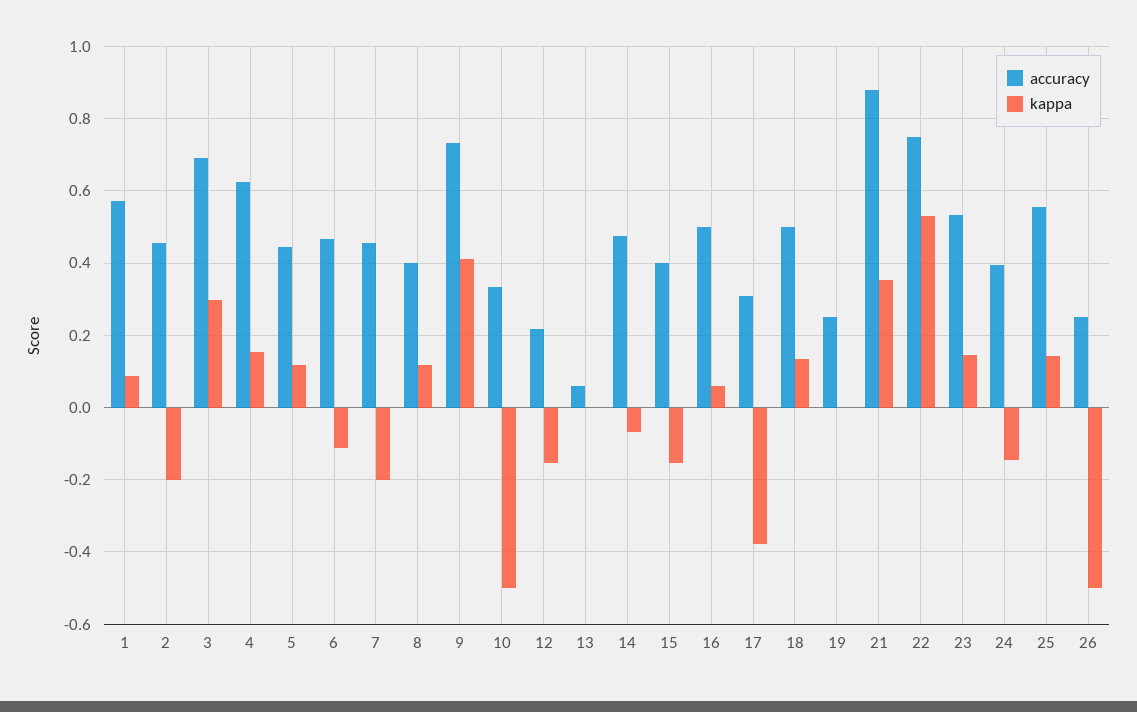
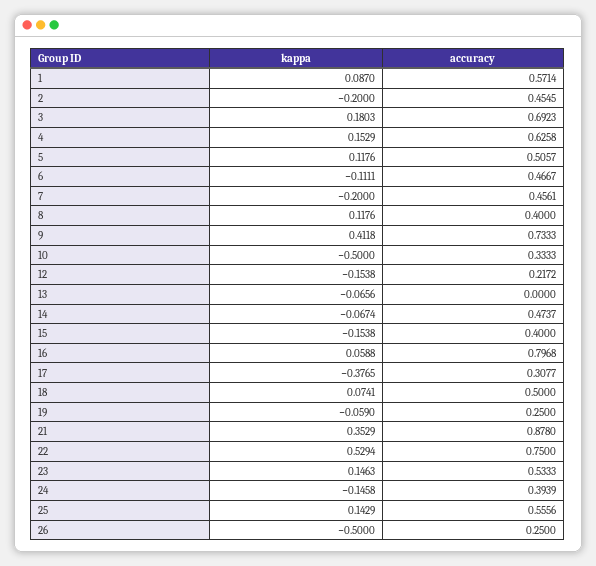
kappa, 3: 0.3 -> 0.1803
accuracy, 5: 0.44 -> 0.5057
accuracy, 13: 0.06 -> 0
kappa, 13: 0 -> -0.0656
accuracy, 16: 0.5 -> 0.7968
kappa, 18: 0.14 -> 0.0741
kappa, 19: 0 -> -0.059

